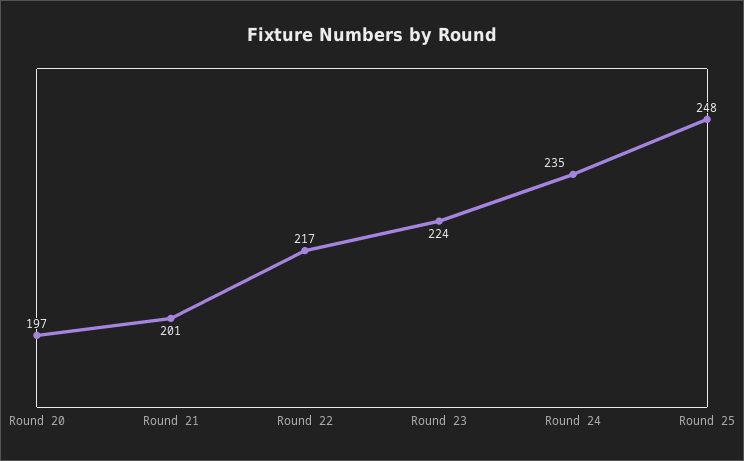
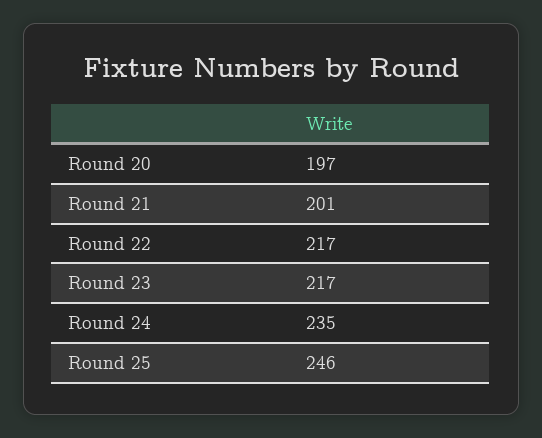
Round 23: 224 -> 217
Round 25: 248 -> 246

